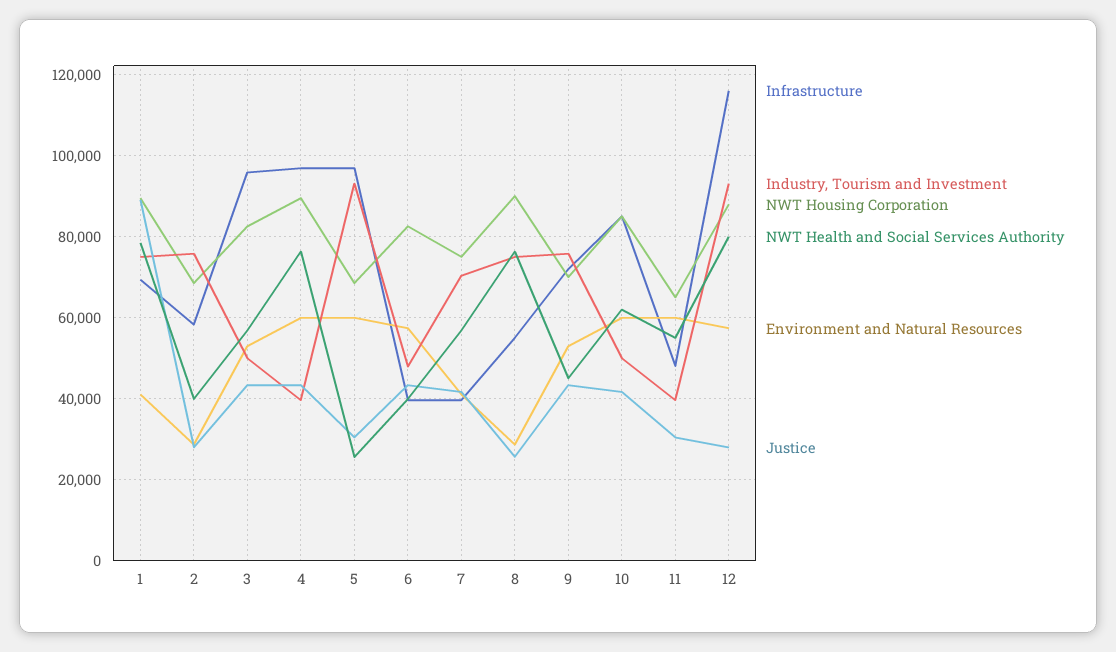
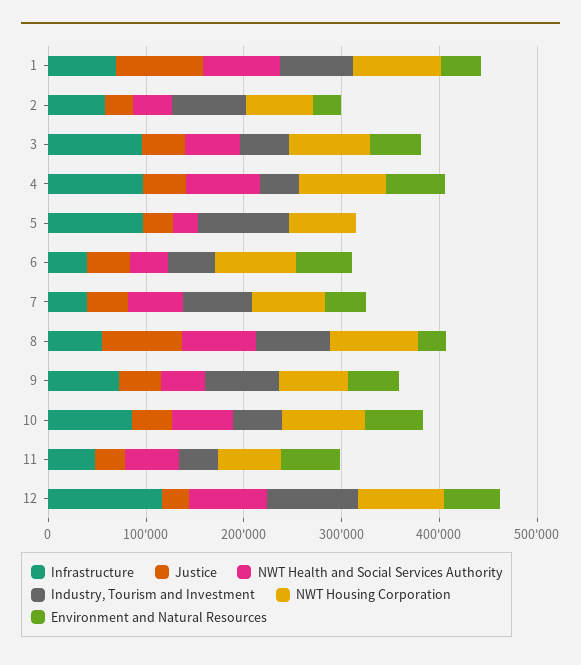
Environment and Natural Resources, 5: 60000 -> 0
Justice, 8: 26000 -> 80000

